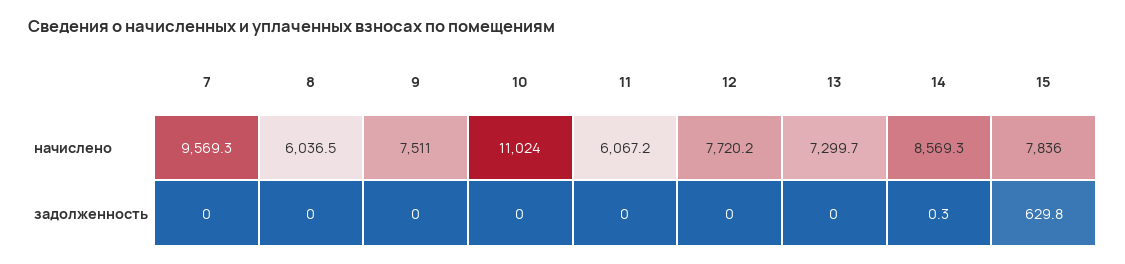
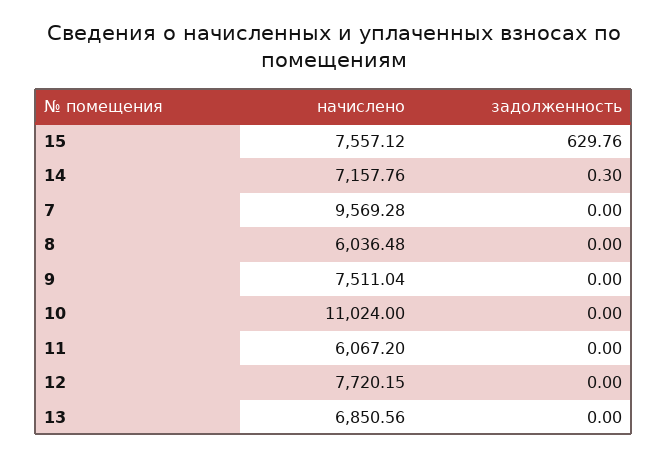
13, начислено: 7299.7 -> 6850.56
14, начислено: 8569.3 -> 7157.76
15, начислено: 7836 -> 7557.12

